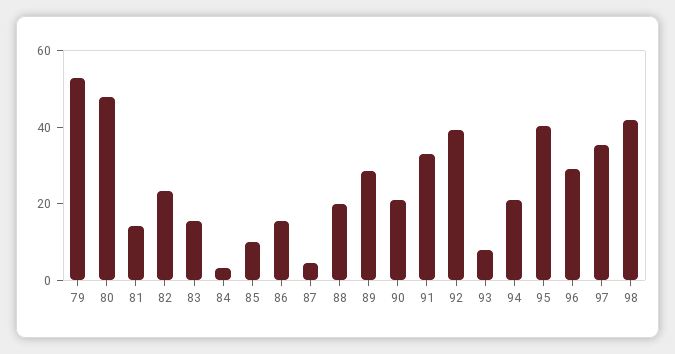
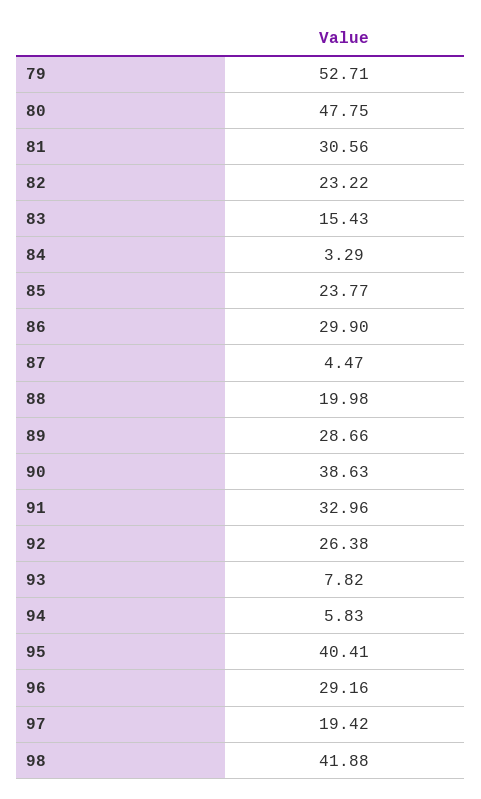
81: 15 -> 30.56
85: 10 -> 23.77
86: 15 -> 29.9
90: 20 -> 38.63
92: 40 -> 26.38
94: 20 -> 5.83
97: 35 -> 19.42

